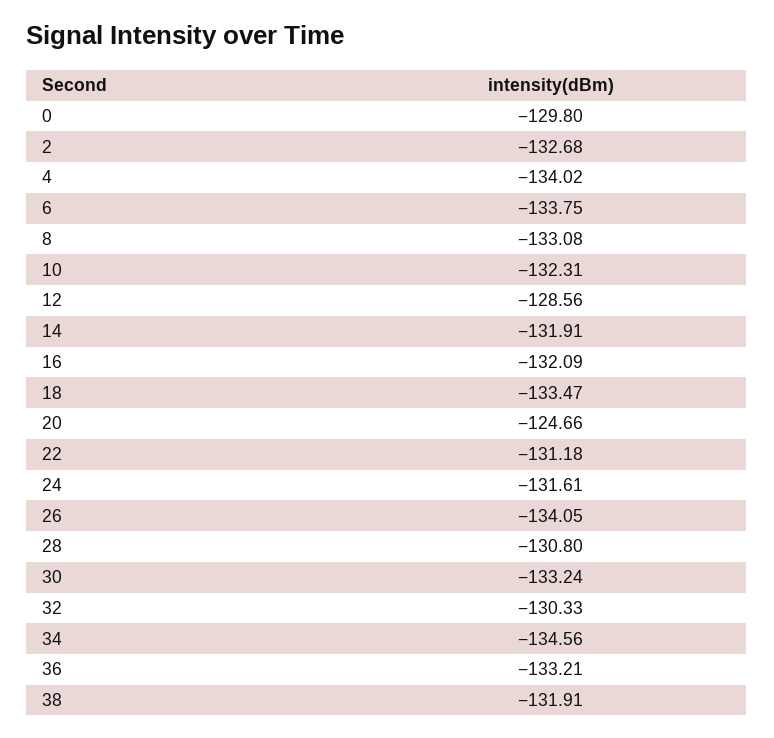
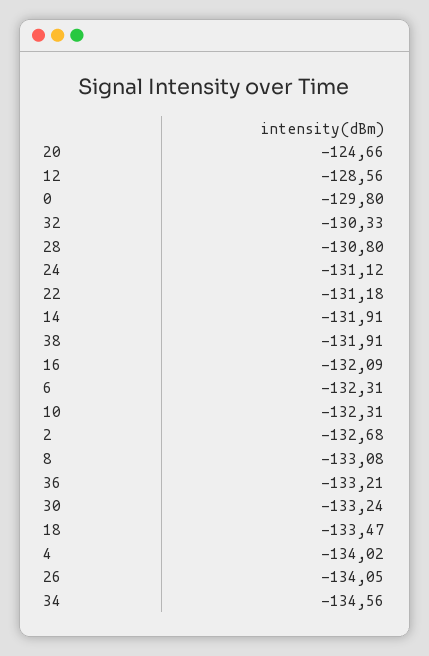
6: -133.75 -> -132.31
24: -131.61 -> -131.12

